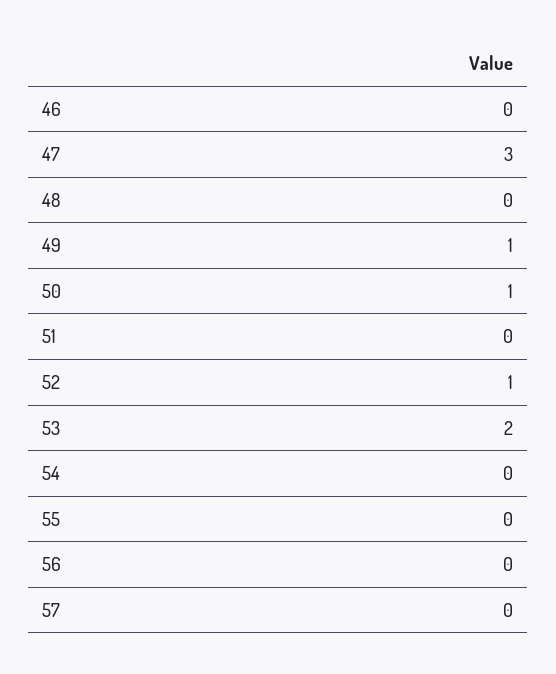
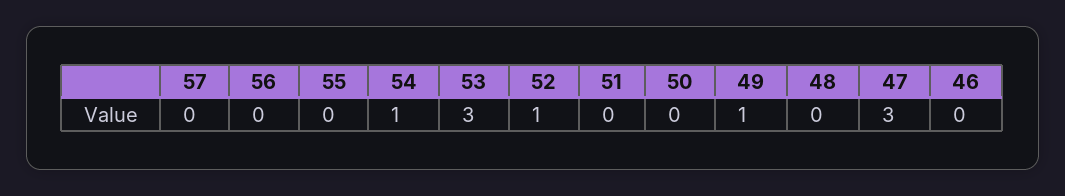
50: 1 -> 0
53: 2 -> 3
54: 0 -> 1

